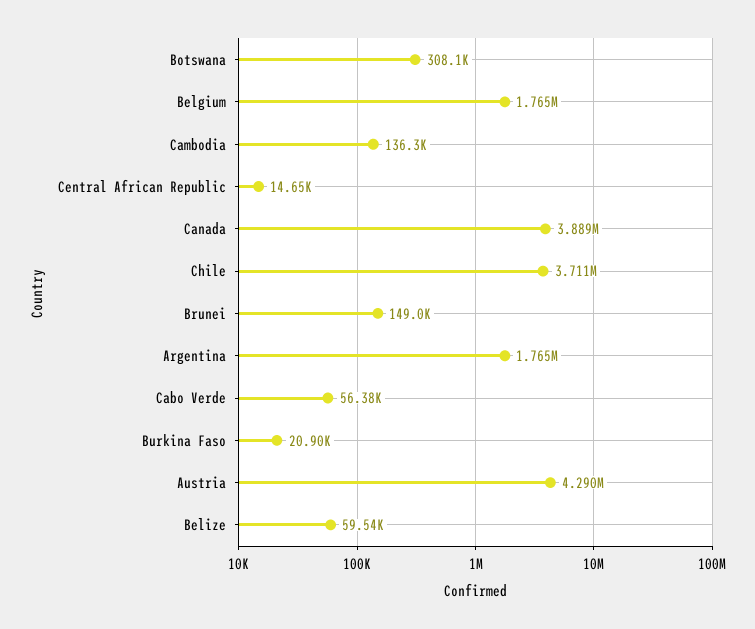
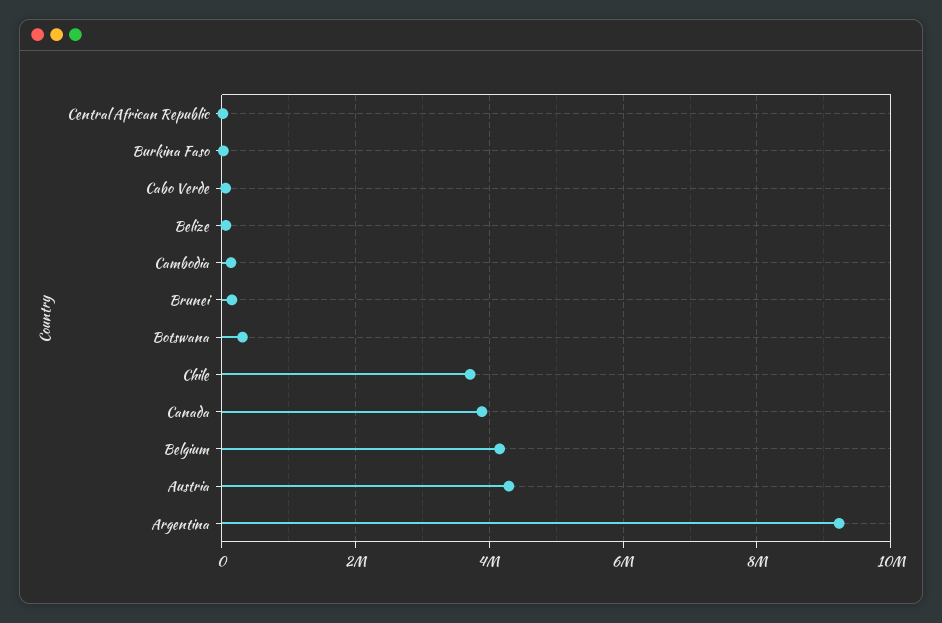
Belgium: 1765000 -> 4200000
Argentina: 1765000 -> 9200000

